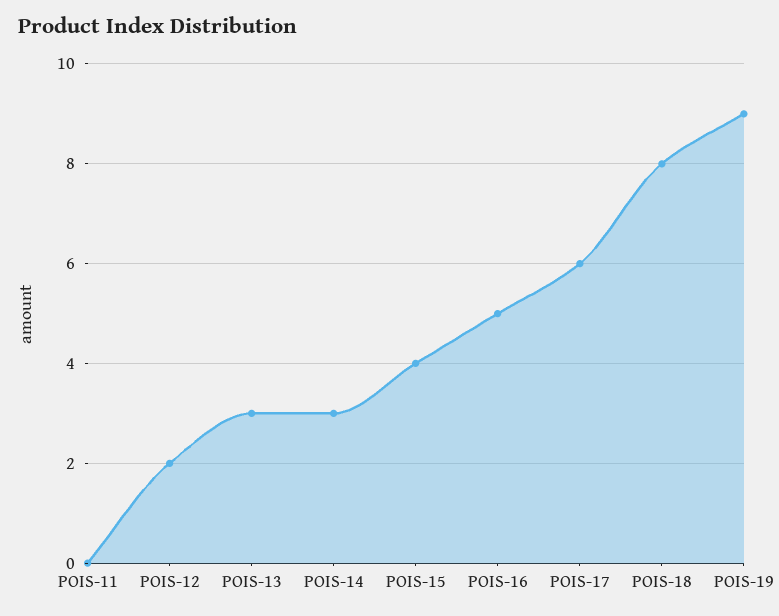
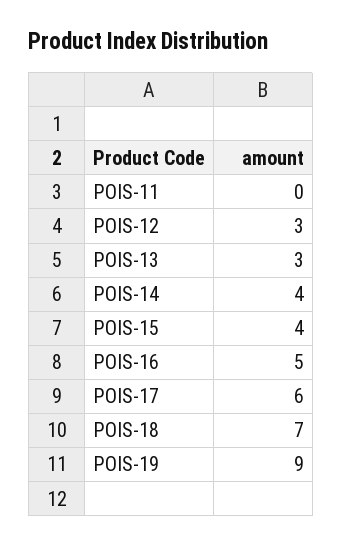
POIS-12: 2 -> 3
POIS-14: 3 -> 4
POIS-18: 8 -> 7

